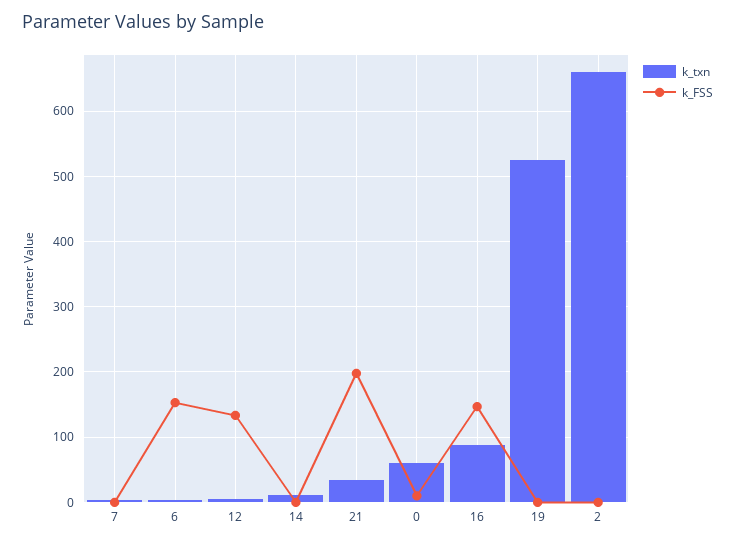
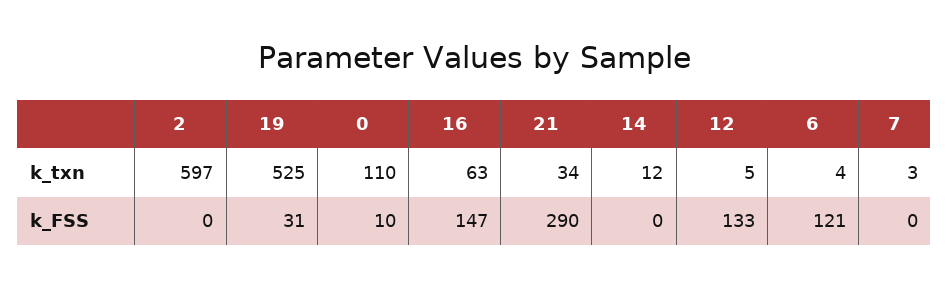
k_FSS, 6: 150 -> 121
k_FSS, 21: 200 -> 290
k_txn, 0: 60 -> 110
k_txn, 16: 90 -> 63
k_FSS, 19: 0 -> 31
k_txn, 2: 660 -> 597

